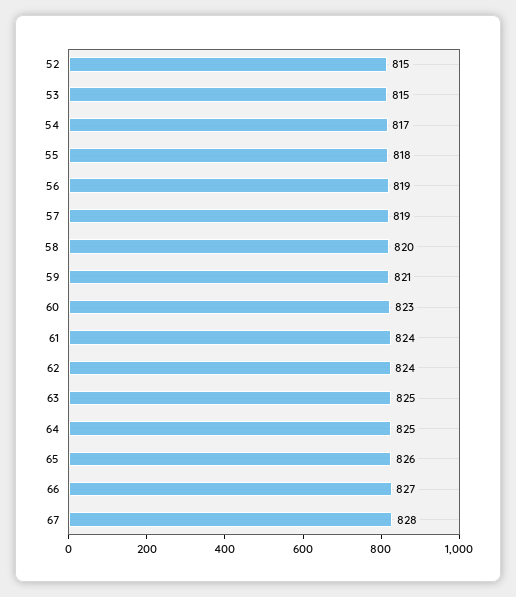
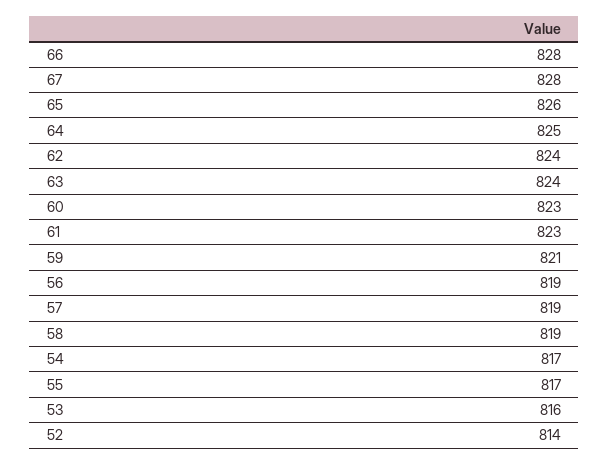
52: 815 -> 814
53: 815 -> 816
55: 818 -> 817
58: 820 -> 819
61: 824 -> 823
63: 825 -> 824
66: 827 -> 828

